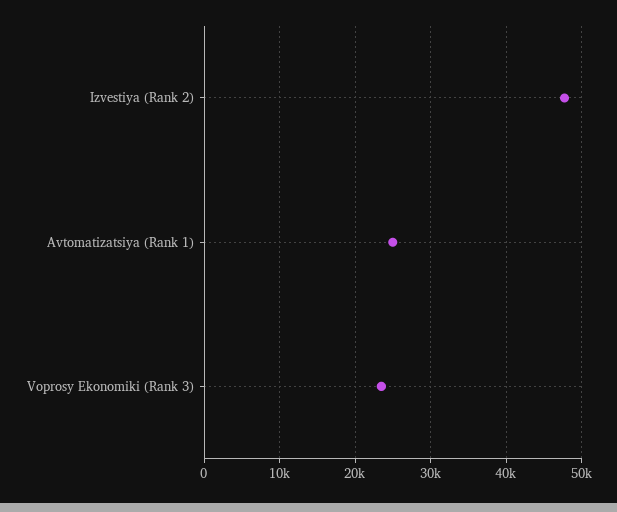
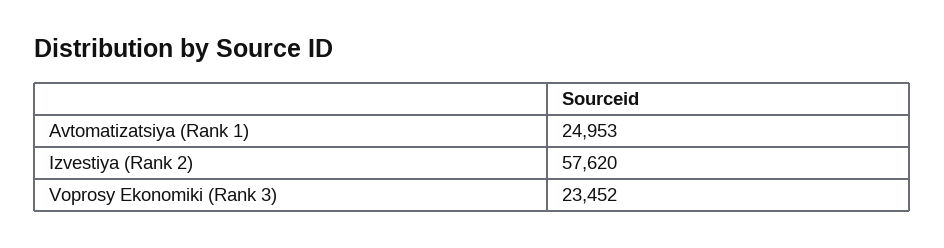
Izvestiya (Rank 2): 48000 -> 57620

